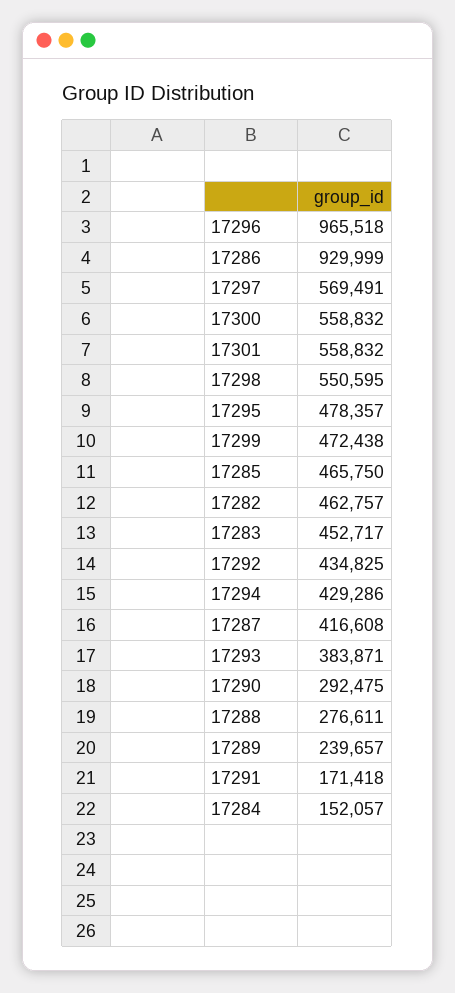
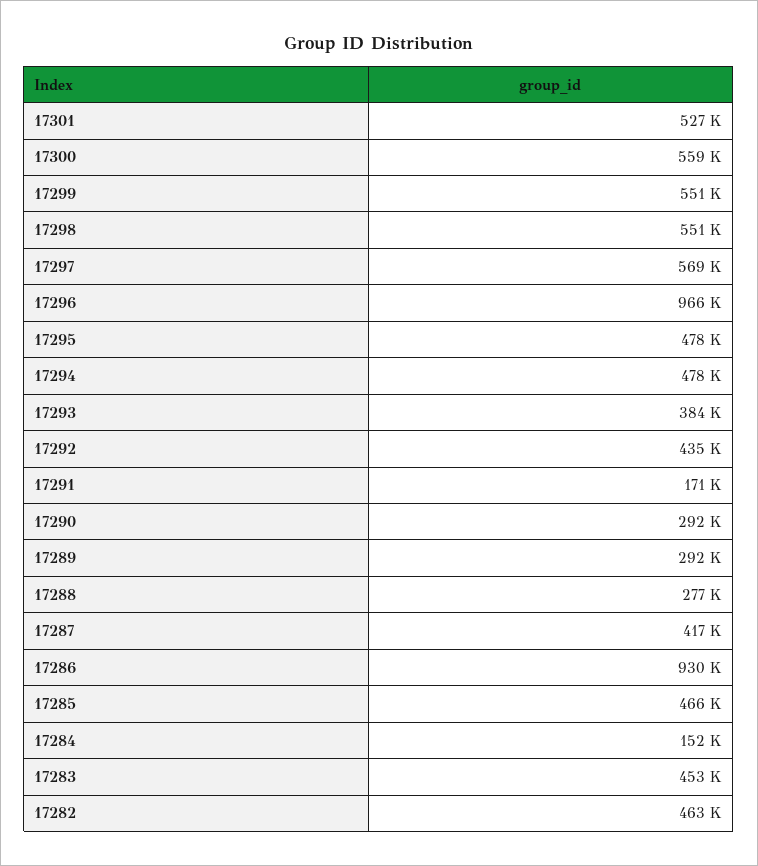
17301: 558832 -> 527000
17299: 472438 -> 551000
17294: 429286 -> 478000
17289: 239657 -> 292000

